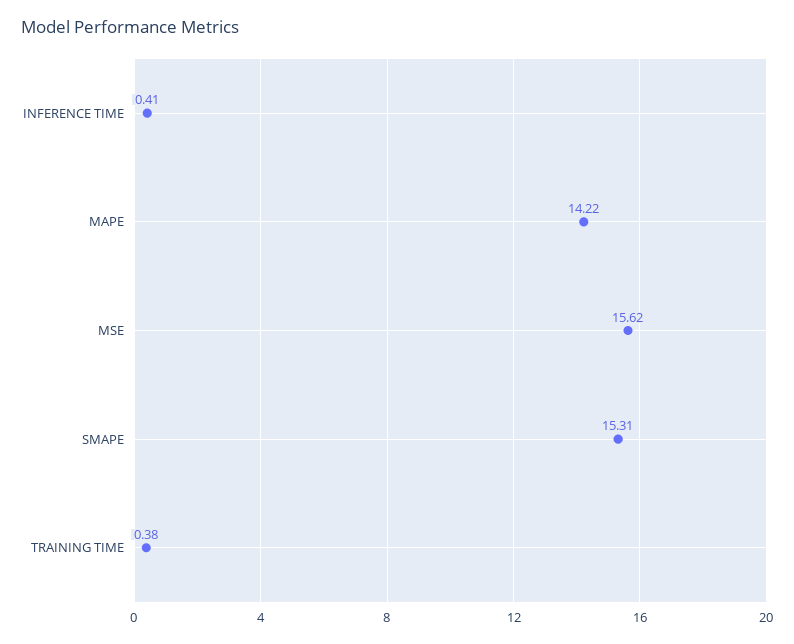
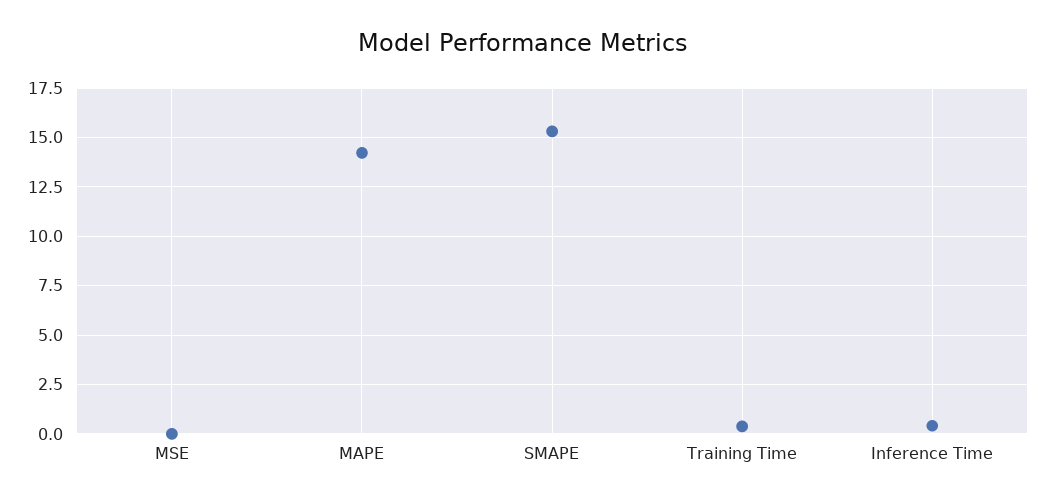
MSE: 15.62 -> 0

